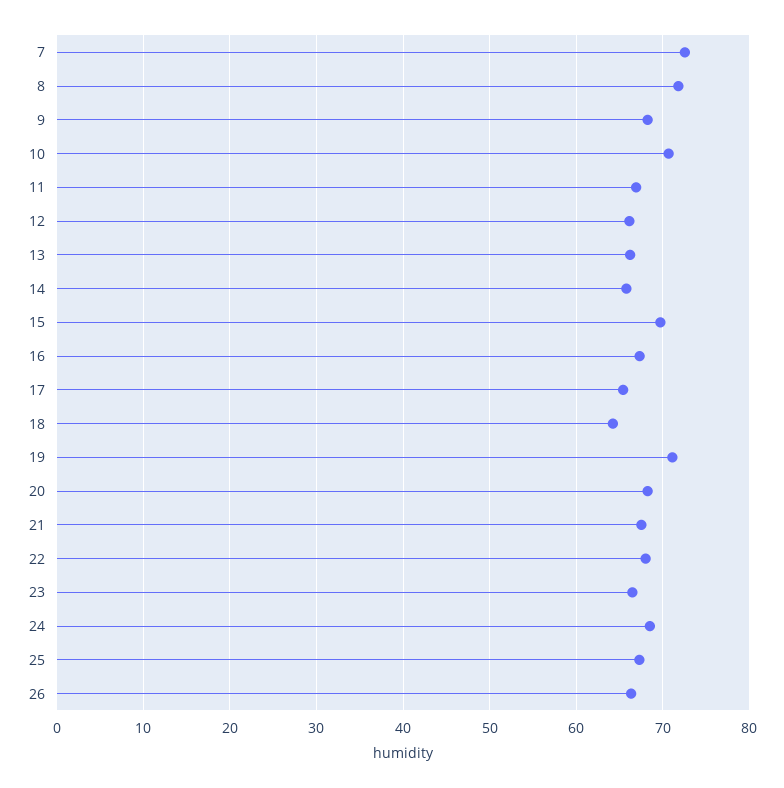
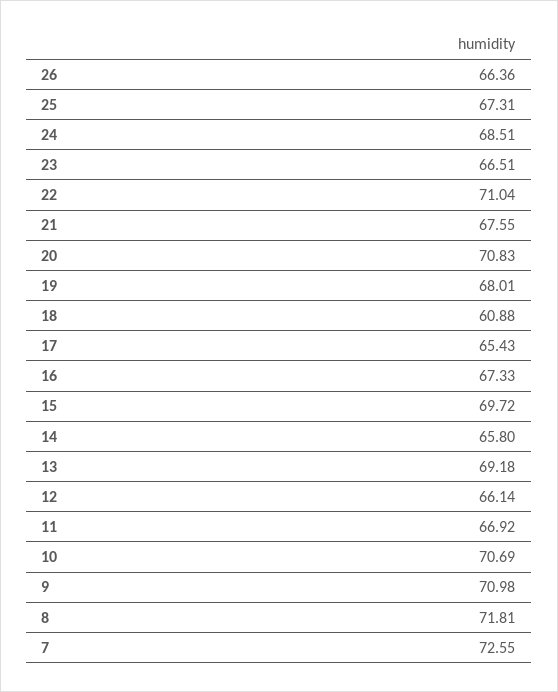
9: 68 -> 70.98
13: 66 -> 69.18
18: 64 -> 60.88
19: 71 -> 68.01
20: 68 -> 70.83
22: 68 -> 71.04

